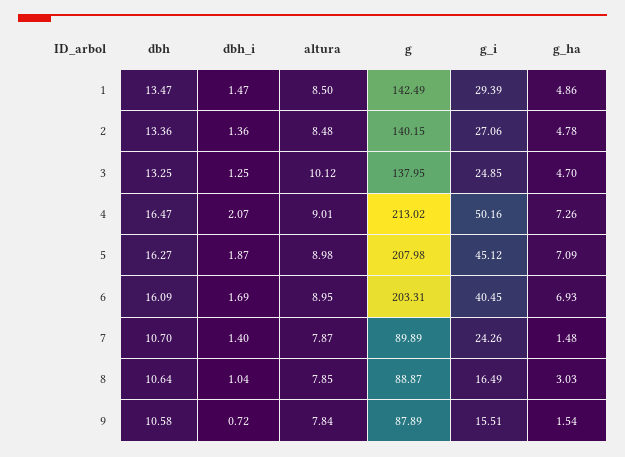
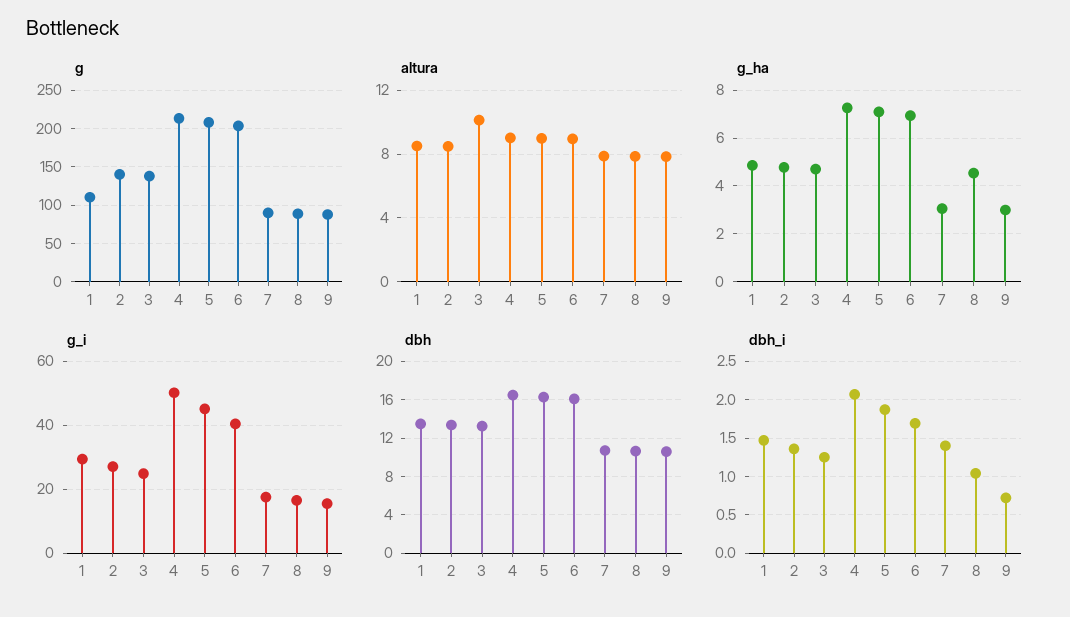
g, 1: 142.49 -> 110
g_i, 7: 24.26 -> 18
g_ha, 7: 1.48 -> 3
g_ha, 8: 3.03 -> 4.5
g_ha, 9: 1.54 -> 3

